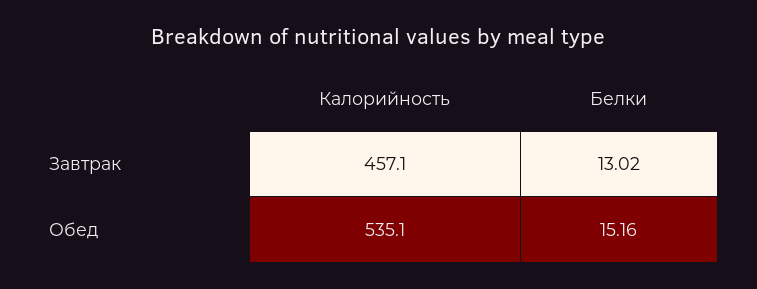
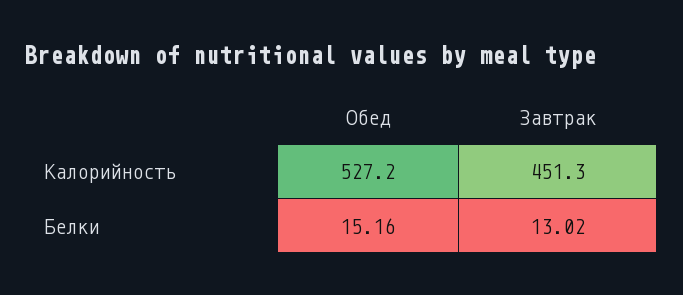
Калорийность, Завтрак: 457.1 -> 451.3
Калорийность, Обед: 535.1 -> 527.2

